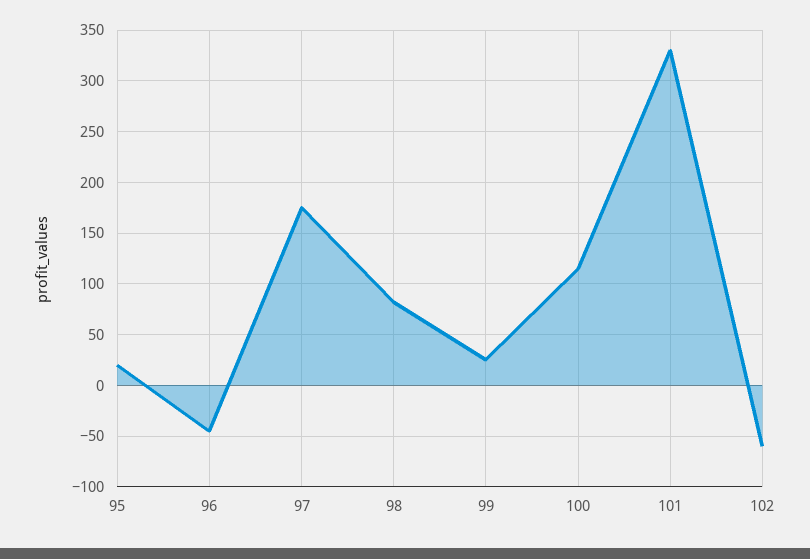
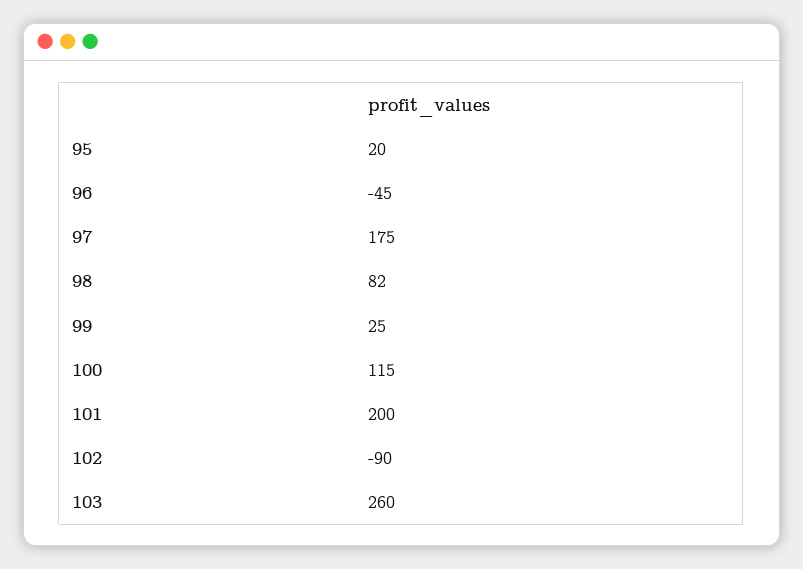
101: 330 -> 200
102: -60 -> -90
103: none -> 260

